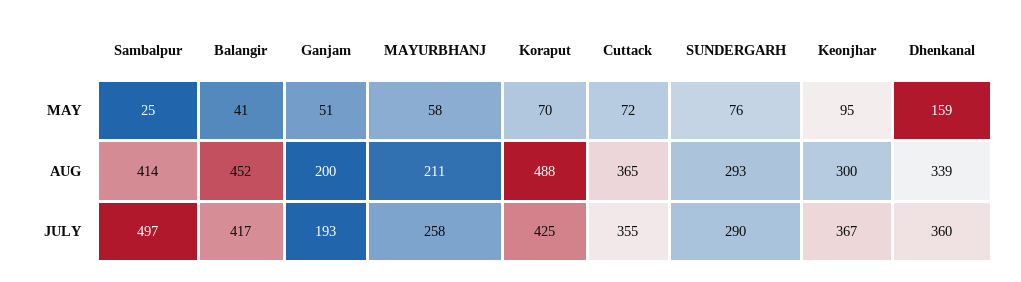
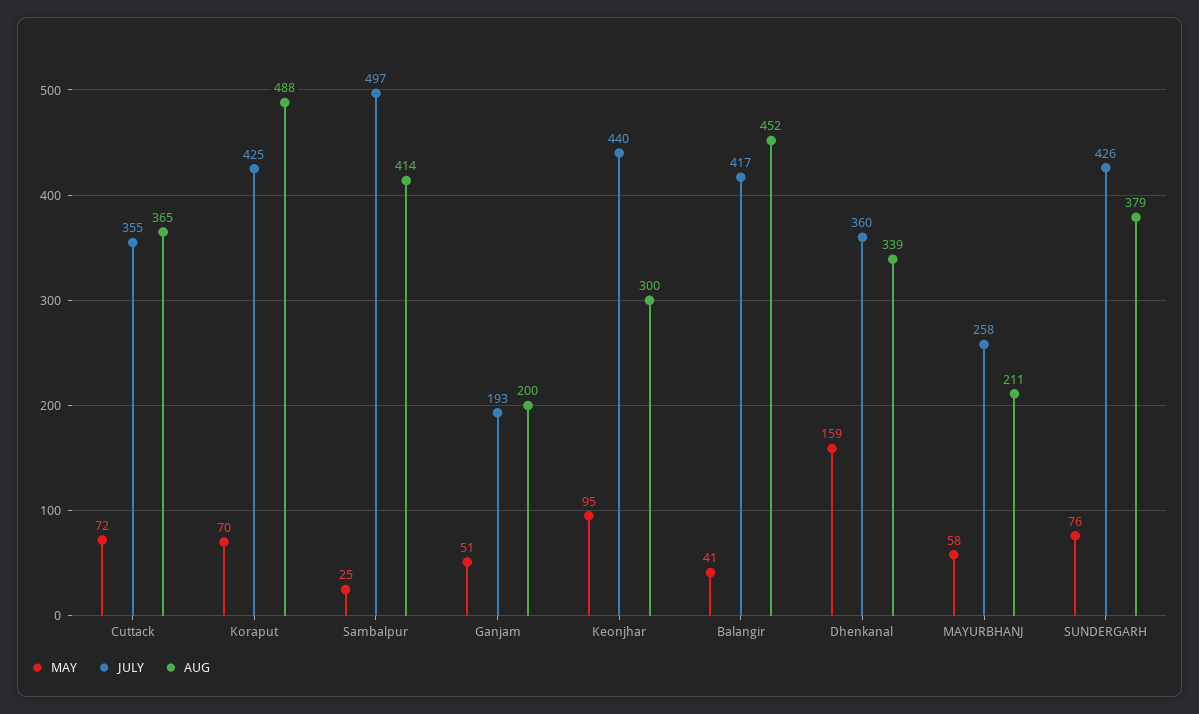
AUG, SUNDERGARH: 293 -> 379
JULY, SUNDERGARH: 290 -> 426
JULY, Keonjhar: 367 -> 440

